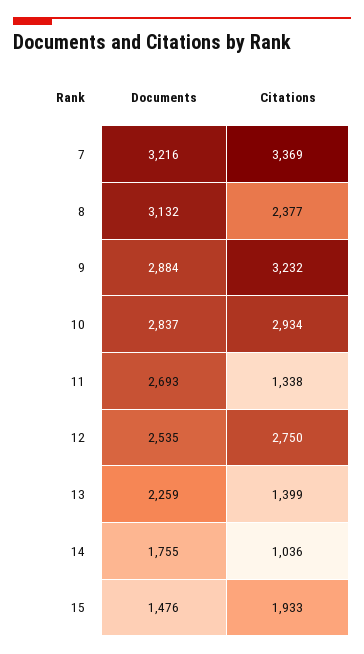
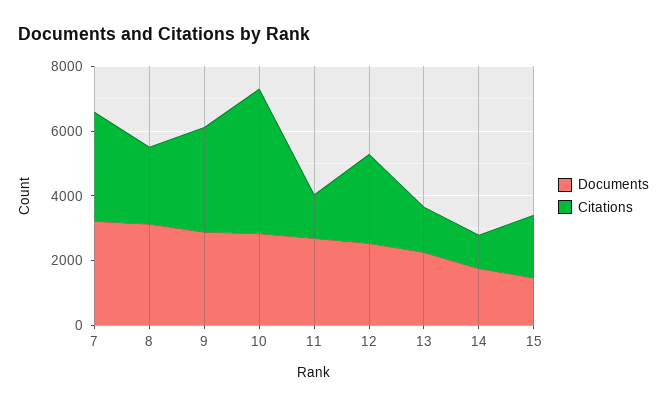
Citations, 10: 2934 -> 4500

